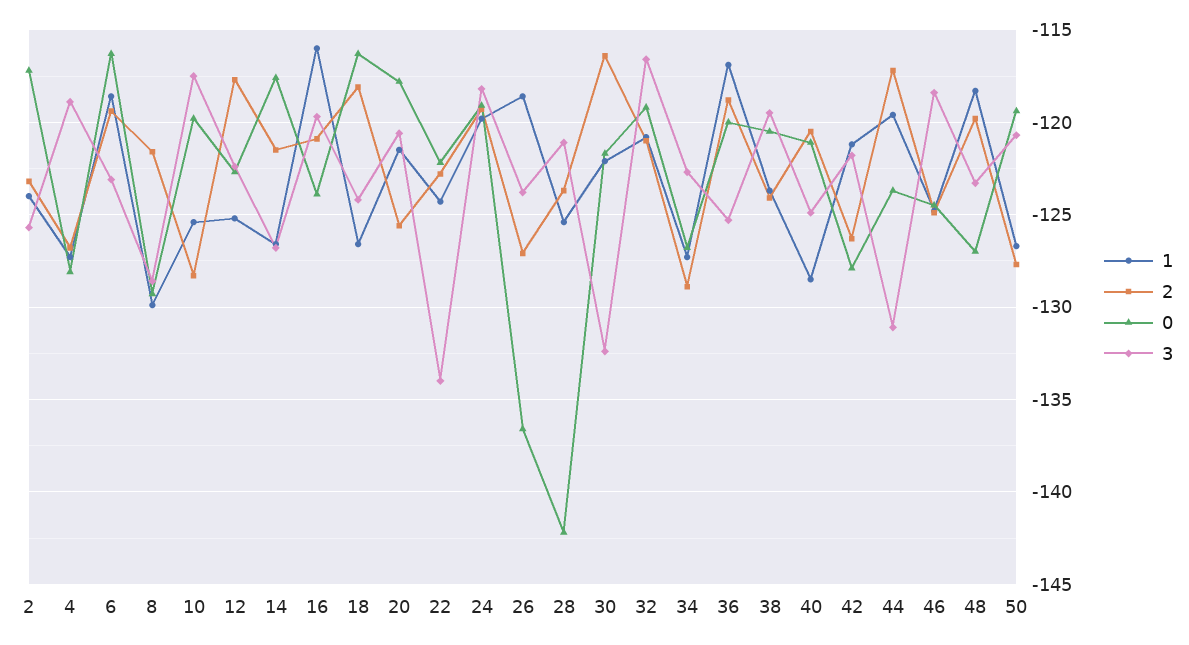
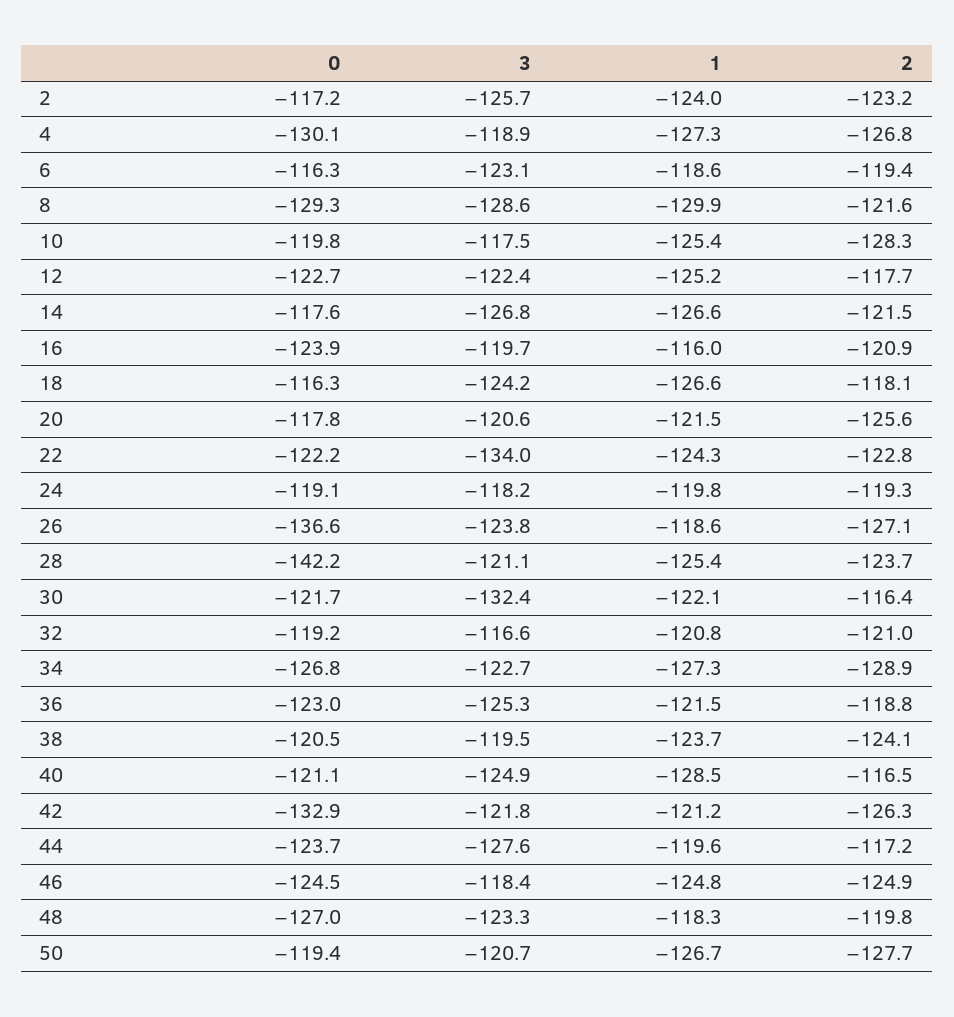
0, 4: -128 -> -130.1
1, 36: -117 -> -121.5
0, 36: -120 -> -123
2, 40: -120.5 -> -116.5
0, 42: -128 -> -132.9
3, 44: -131 -> -127.6

